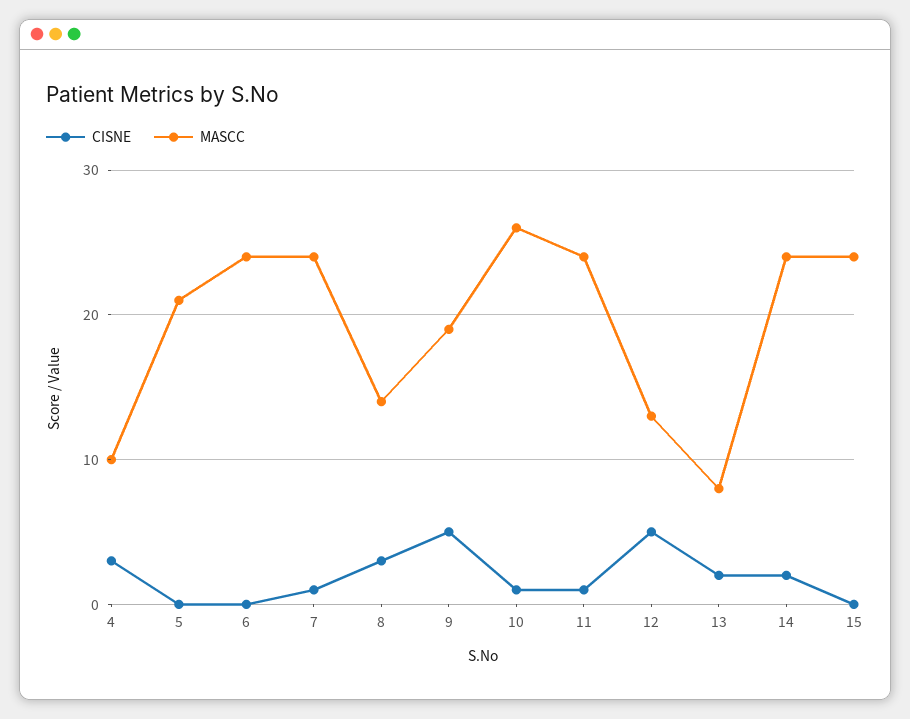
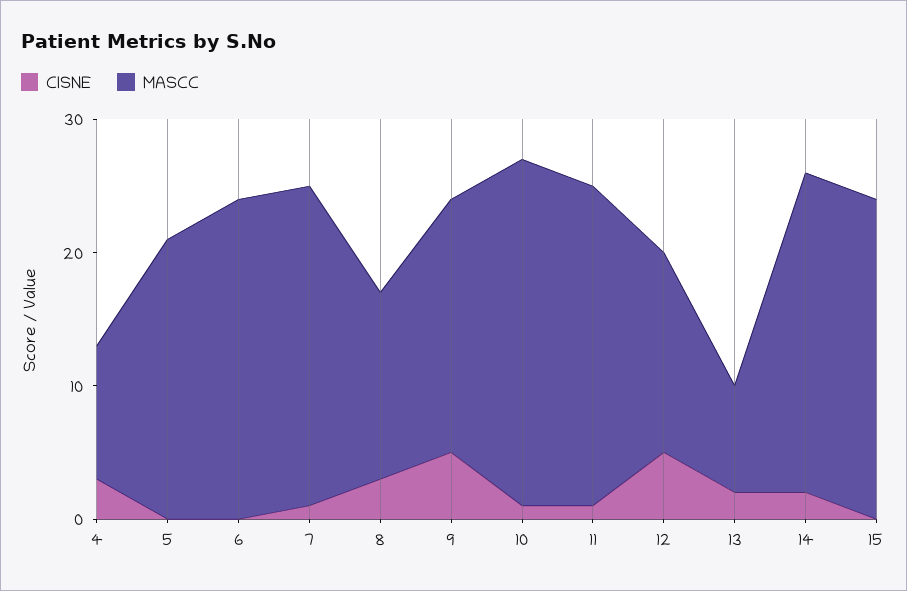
MASCC, 12: 13 -> 15

